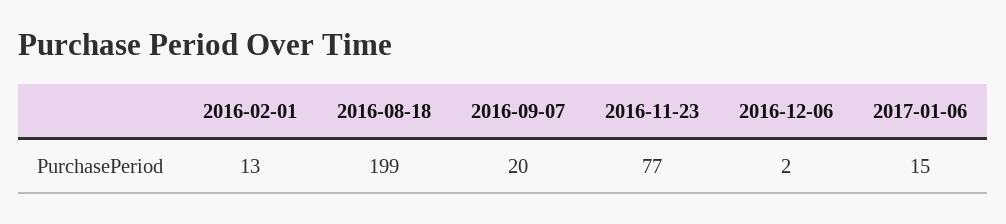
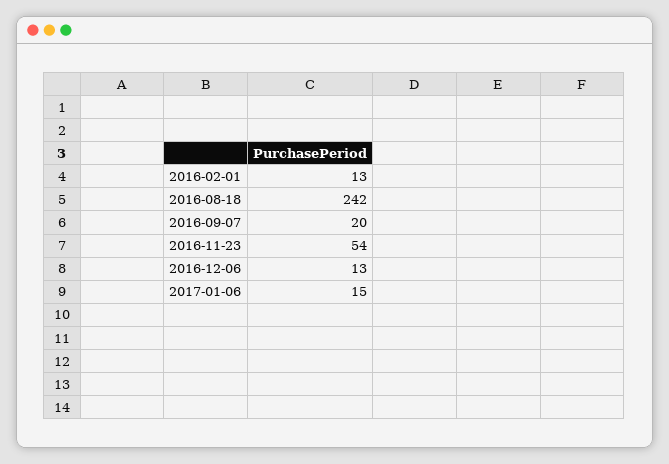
2016-08-18: 199 -> 242
2016-11-23: 77 -> 54
2016-12-06: 2 -> 13

